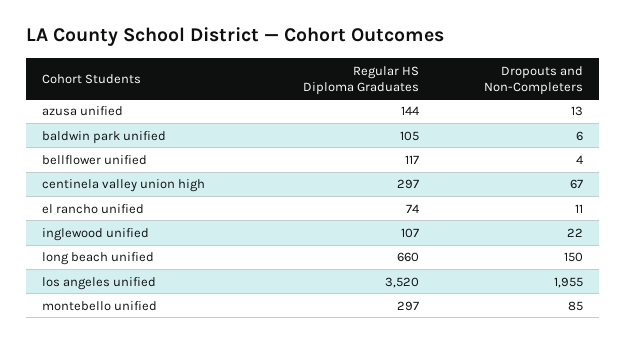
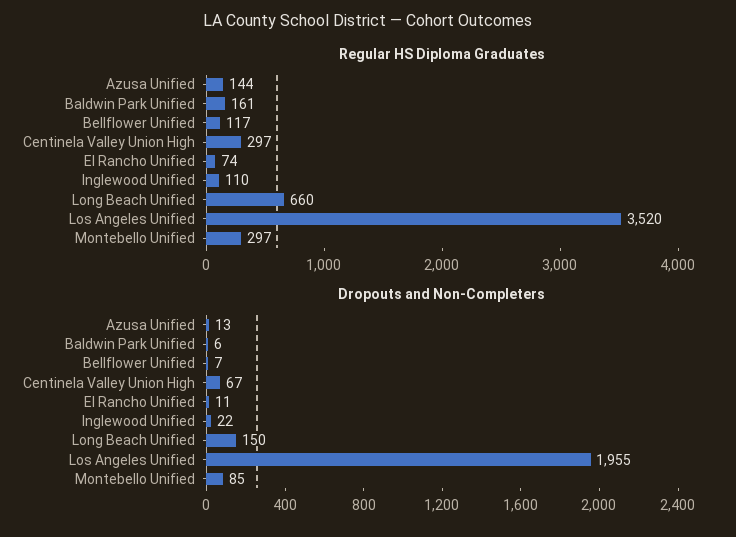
Regular HS Diploma Graduates, baldwin park unified: 105 -> 161
Dropouts and Non-Completers, bellflower unified: 4 -> 7
Regular HS Diploma Graduates, inglewood unified: 107 -> 110

